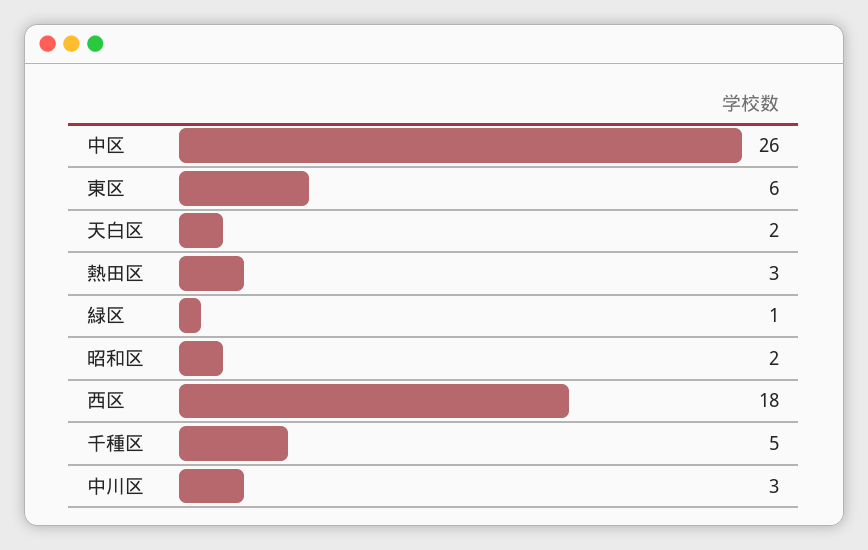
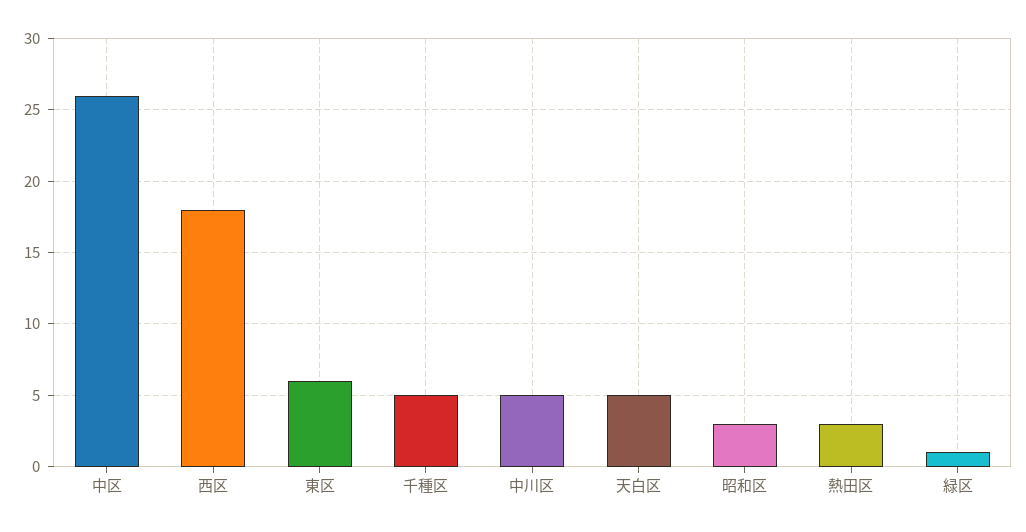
天白区: 2 -> 5
昭和区: 2 -> 3
中川区: 3 -> 5

